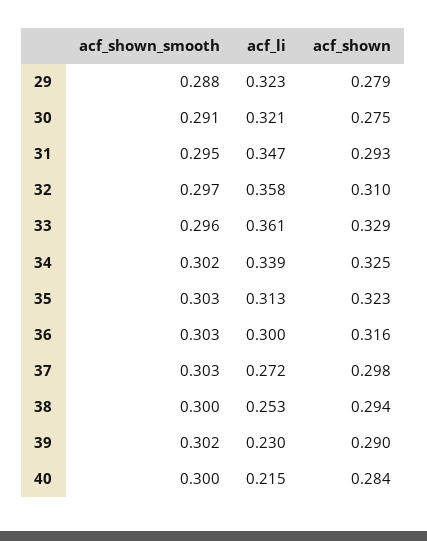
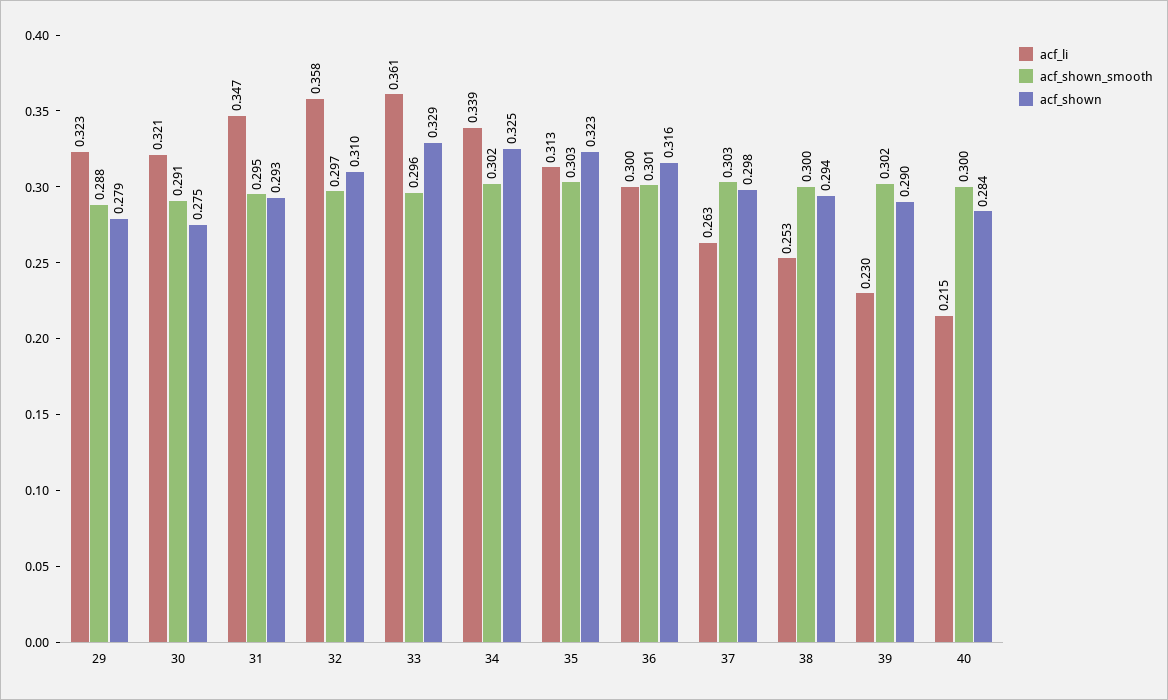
acf_shown_smooth, 36: 0.303 -> 0.301
acf_li, 37: 0.272 -> 0.263

